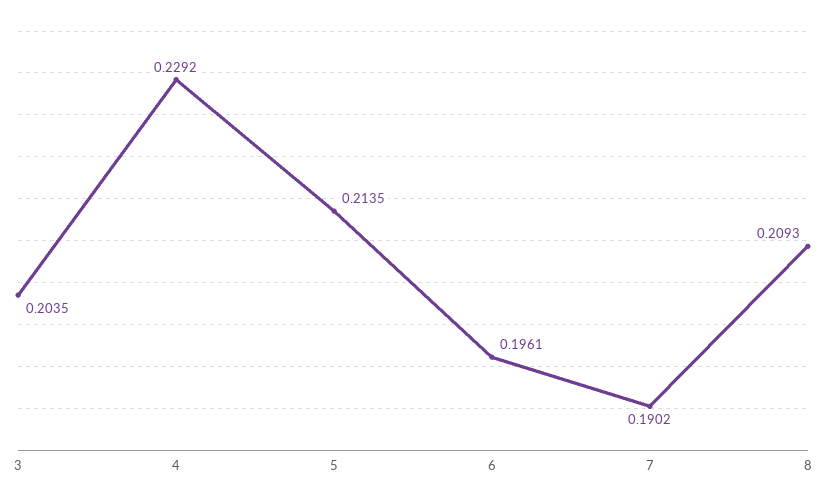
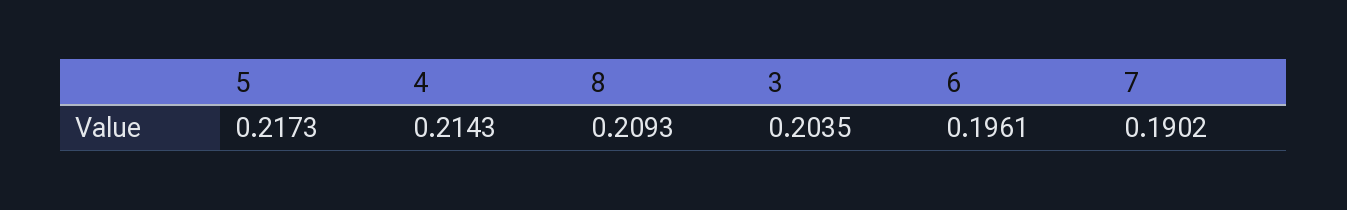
4: 0.2292 -> 0.2143
5: 0.2135 -> 0.2173

